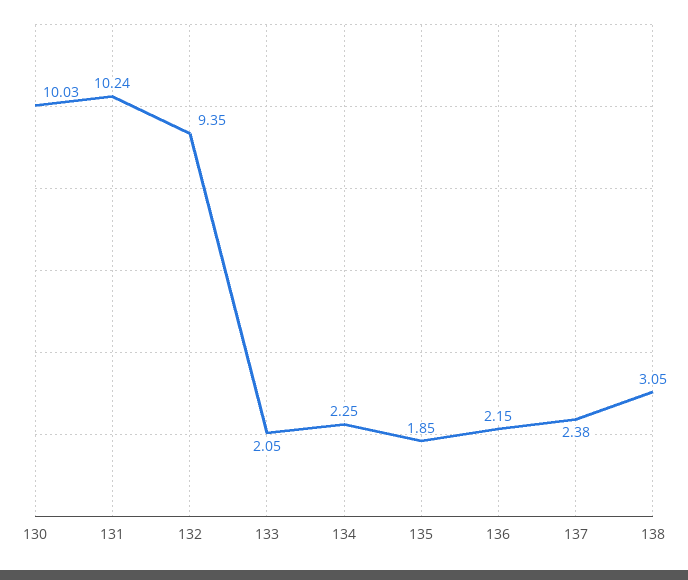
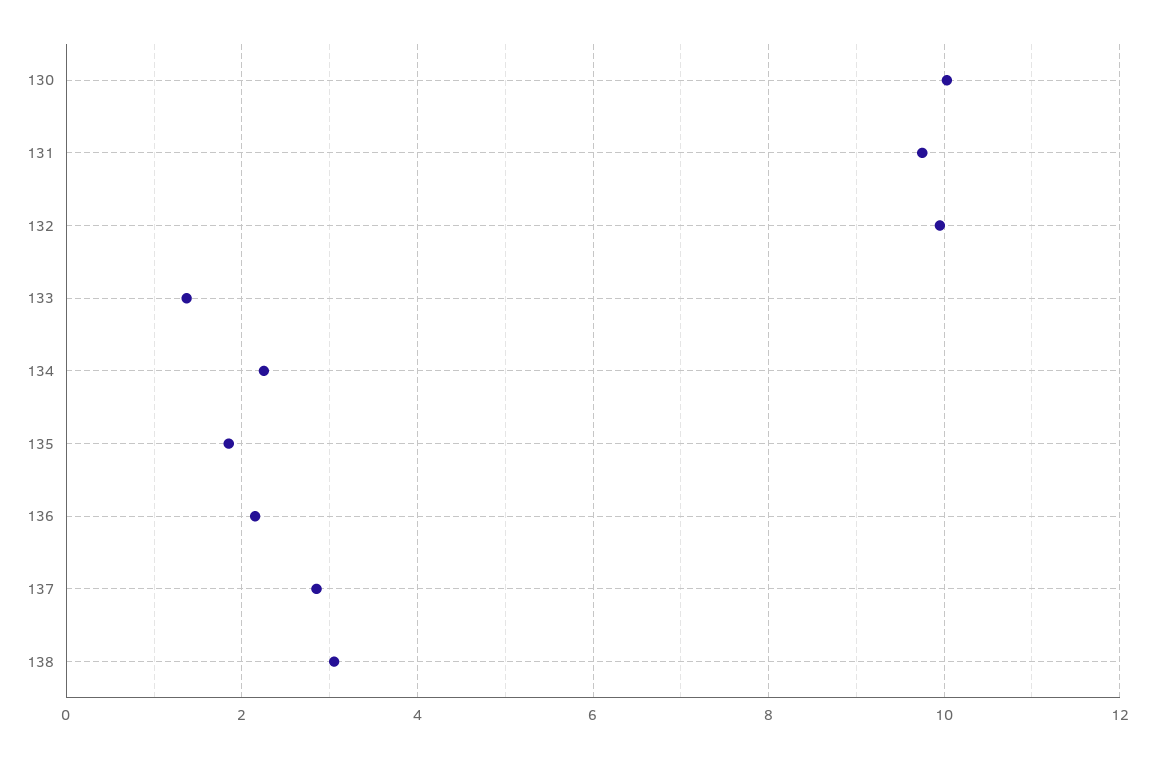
131: 10.24 -> 9.8
132: 9.35 -> 10
133: 2.05 -> 1.4
137: 2.38 -> 2.8

